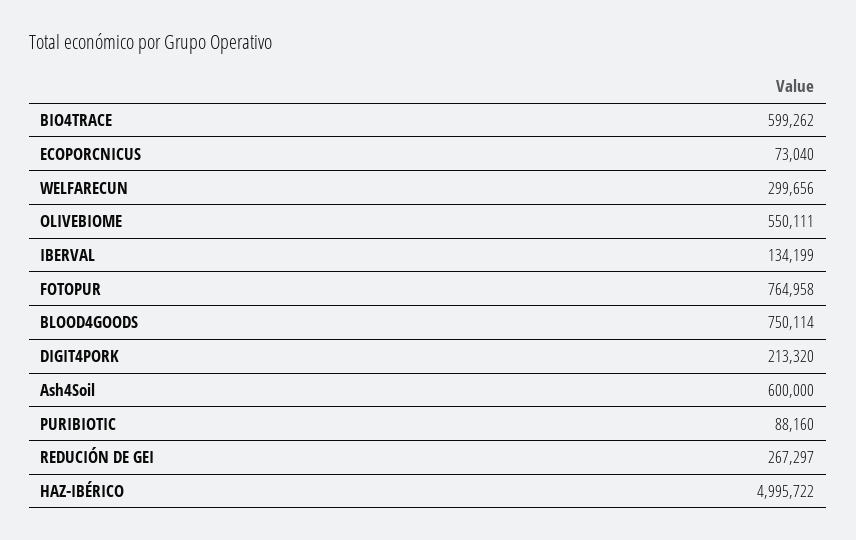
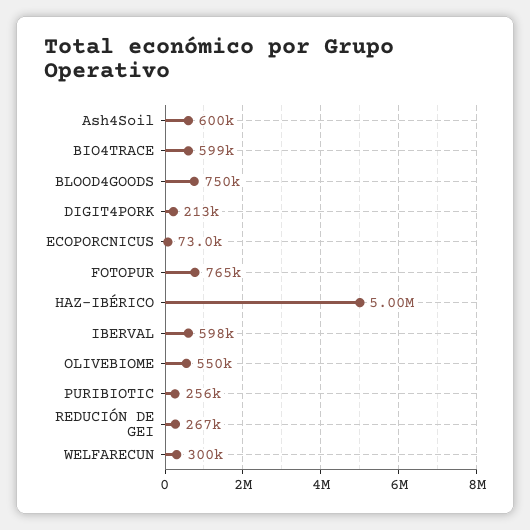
IBERVAL: 134199 -> 598000
PURIBIOTIC: 88160 -> 256000

